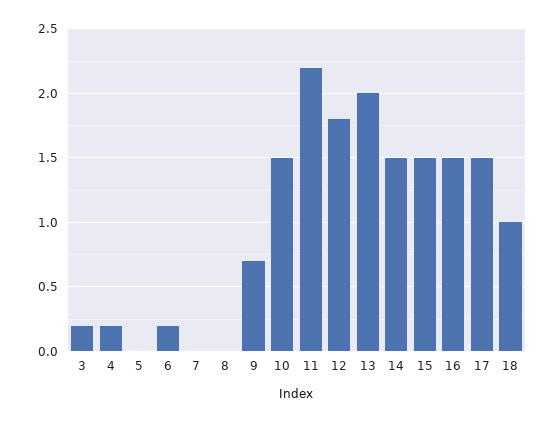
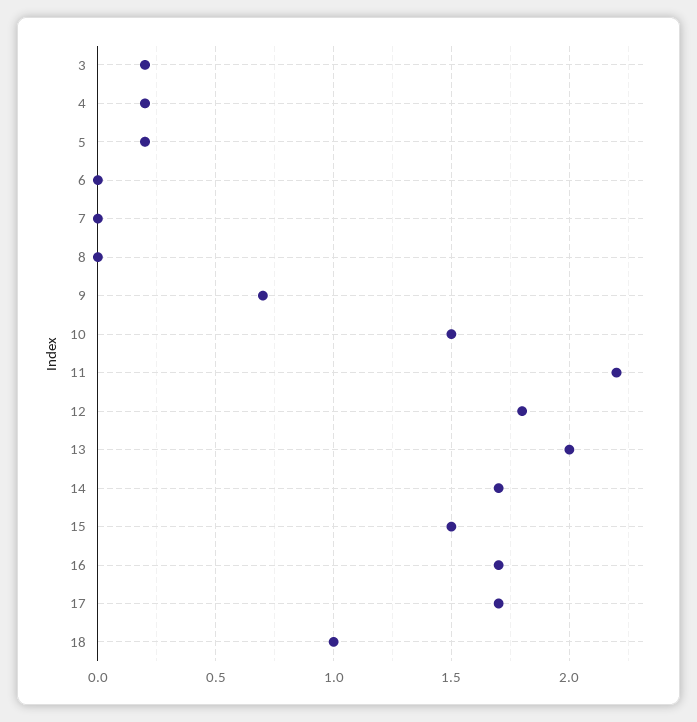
5: 0 -> 0.2
6: 0.2 -> 0
14: 1.5 -> 1.7
16: 1.5 -> 1.7
17: 1.5 -> 1.7

